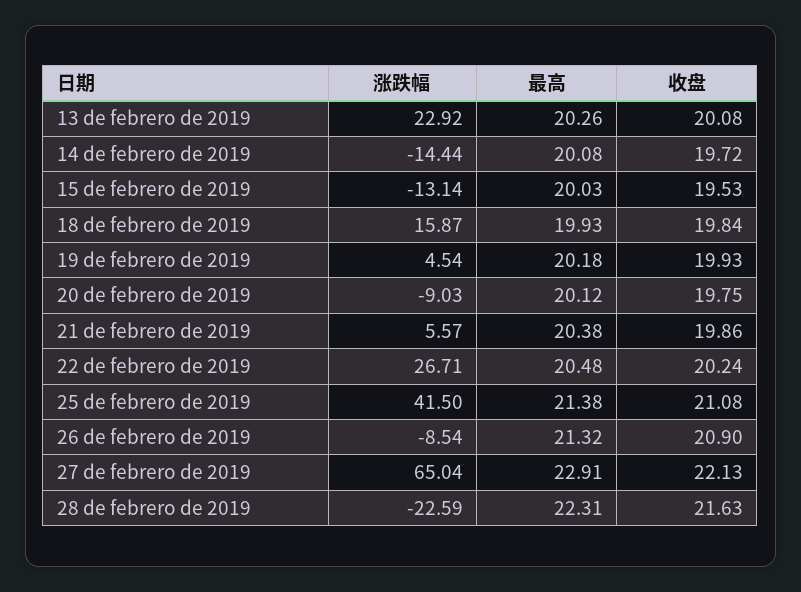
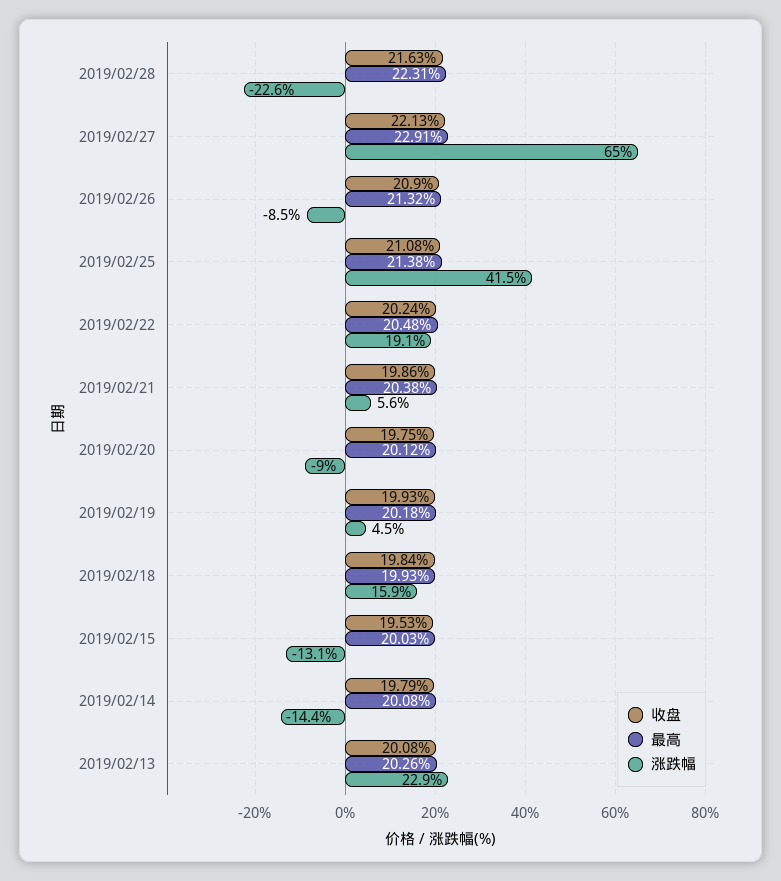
收盘, 14 de febrero de 2019: 19.72 -> 19.79
涨跌幅, 22 de febrero de 2019: 26.71 -> 19.1

